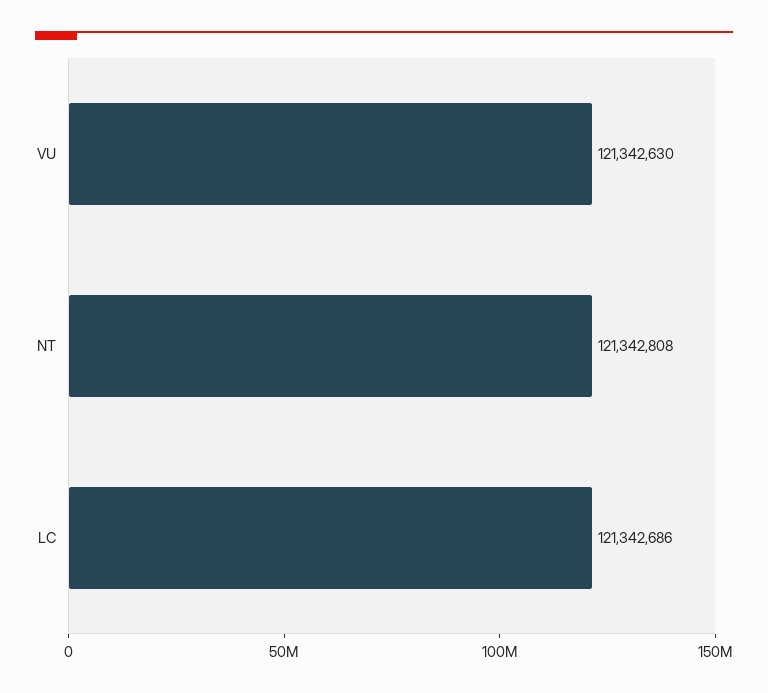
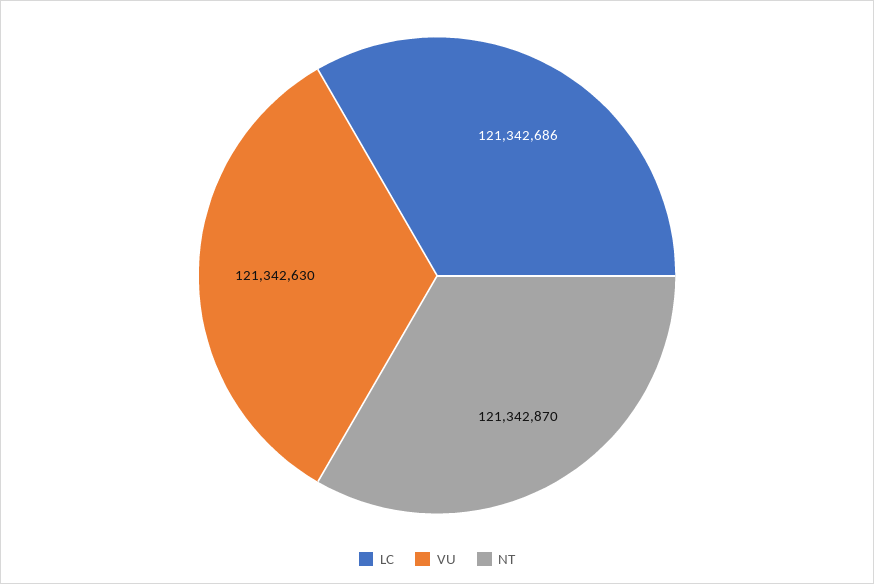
NT: 121342808 -> 121342870

